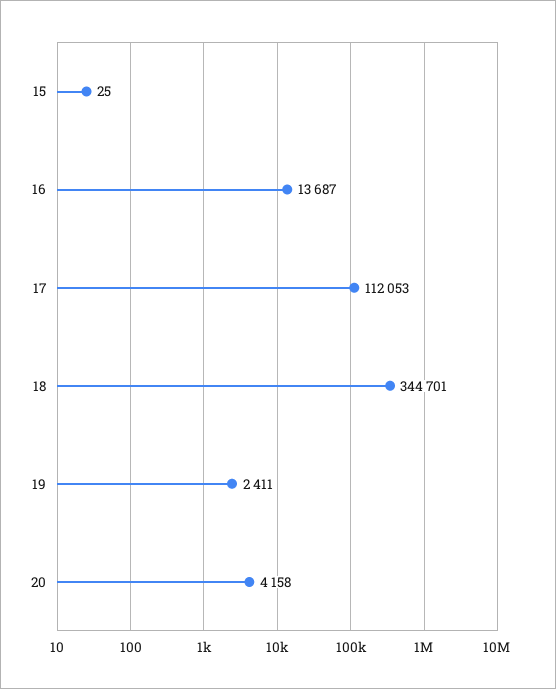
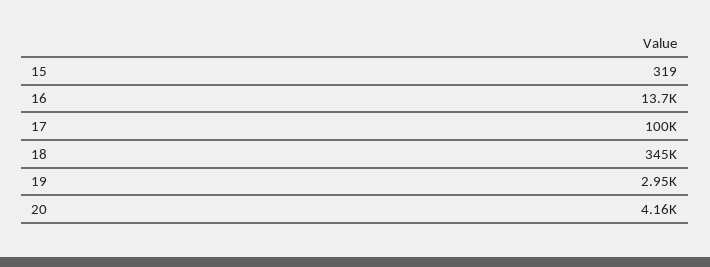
15: 25 -> 319
17: 112053 -> 100000
19: 2411 -> 2950

